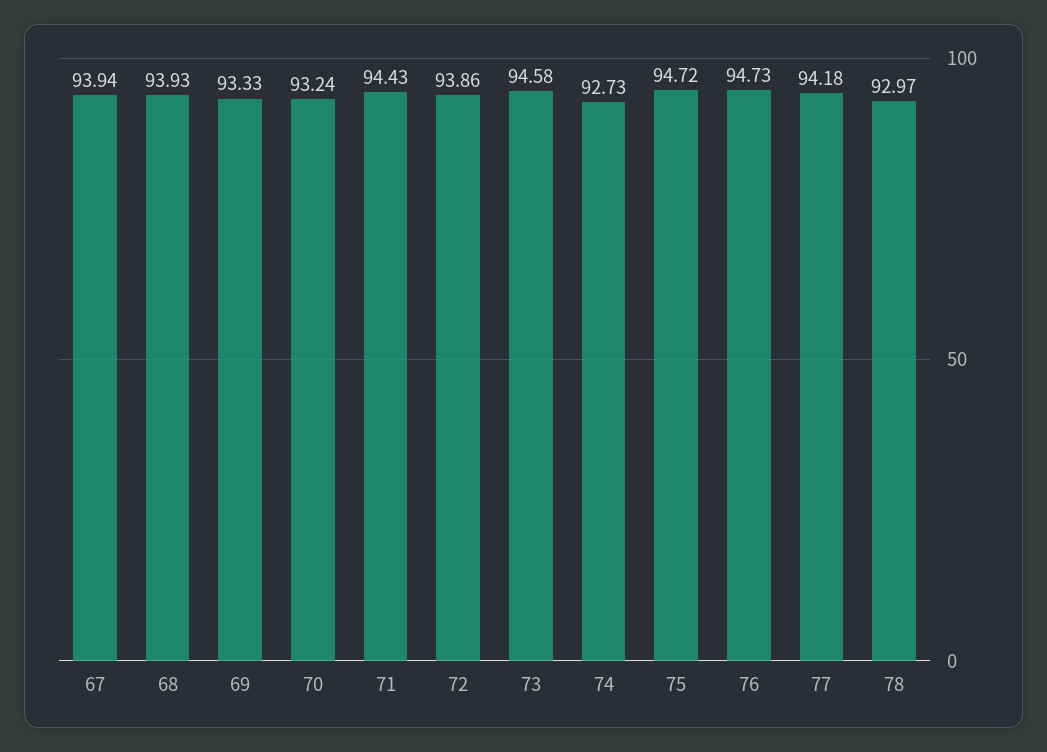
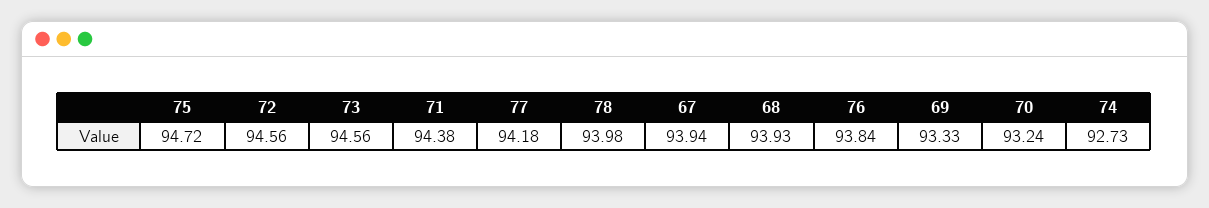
71: 94.43 -> 94.38
72: 93.86 -> 94.56
73: 94.58 -> 94.56
76: 94.73 -> 93.84
78: 92.97 -> 93.98

